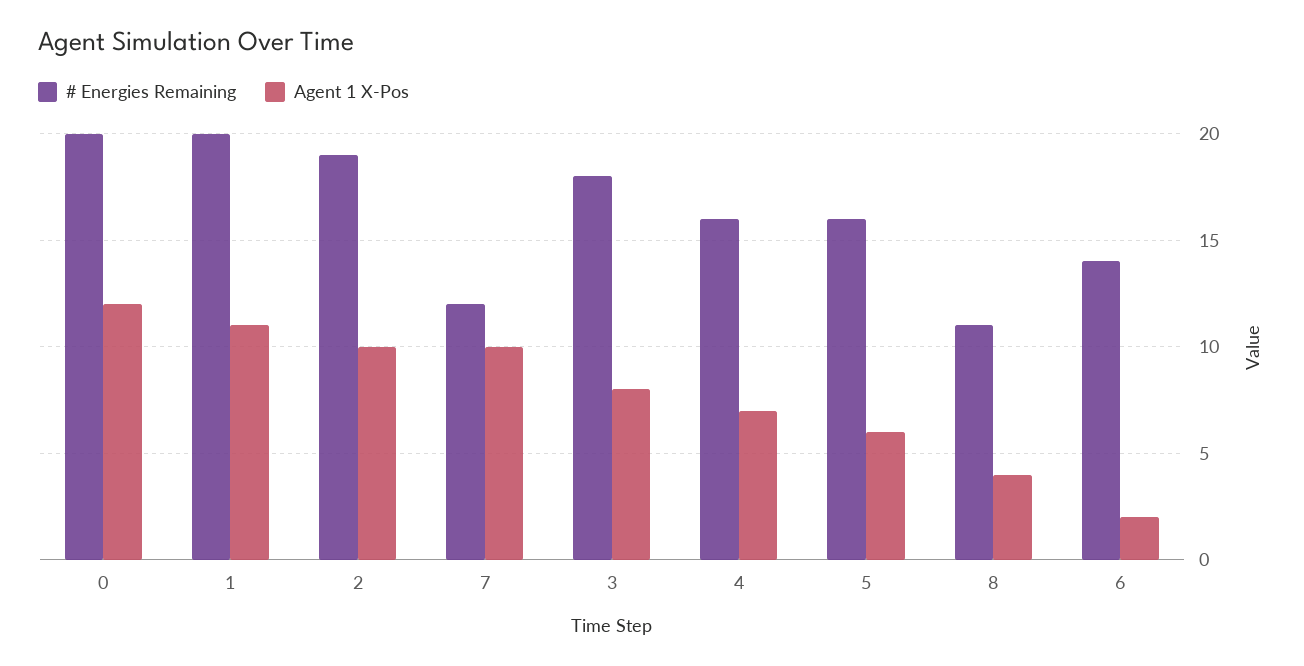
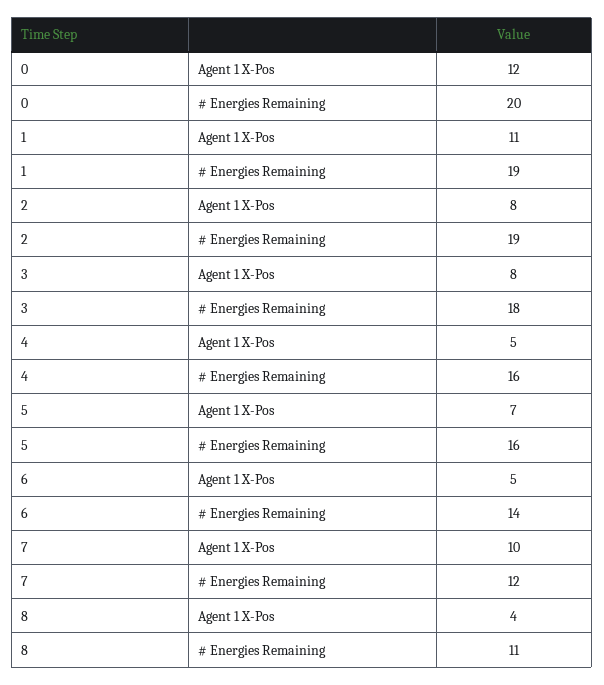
# Energies Remaining, 1: 20 -> 19
Agent 1 X-Pos, 2: 10 -> 8
Agent 1 X-Pos, 4: 7 -> 5
Agent 1 X-Pos, 5: 6 -> 7
Agent 1 X-Pos, 6: 2 -> 5

